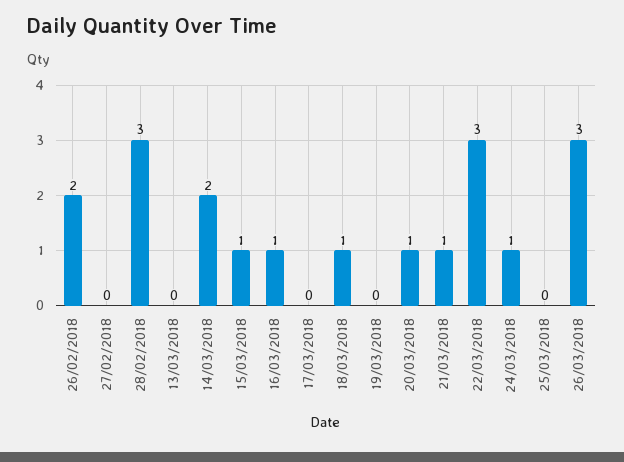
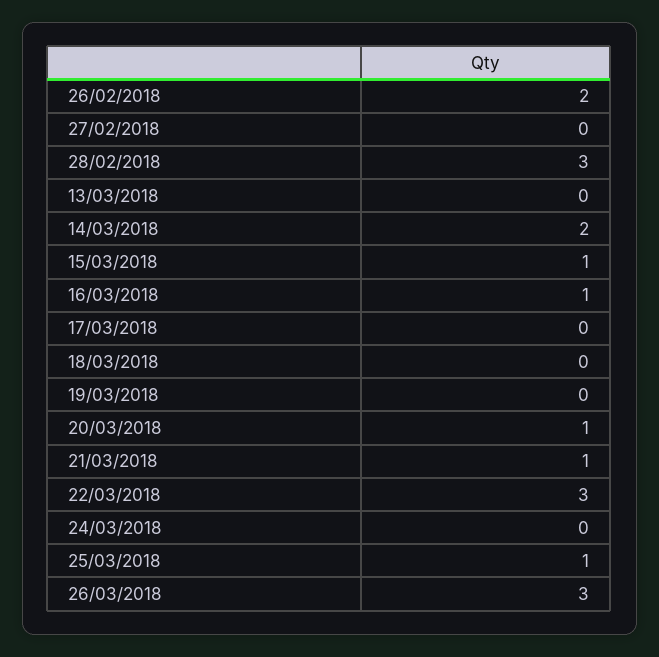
18/03/2018: 1 -> 0
24/03/2018: 1 -> 0
25/03/2018: 0 -> 1

